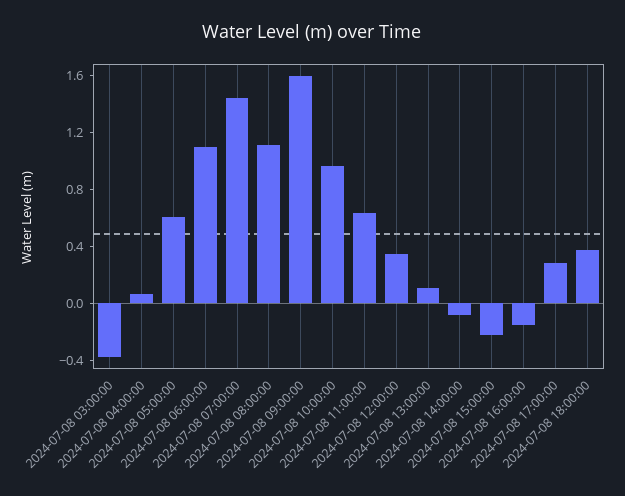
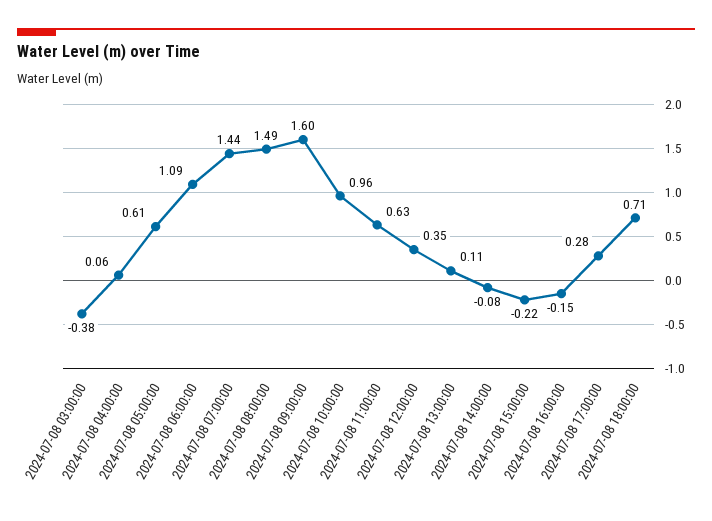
2024-07-08 08:00:00: 1.1 -> 1.49
2024-07-08 18:00:00: 0.4 -> 0.71

